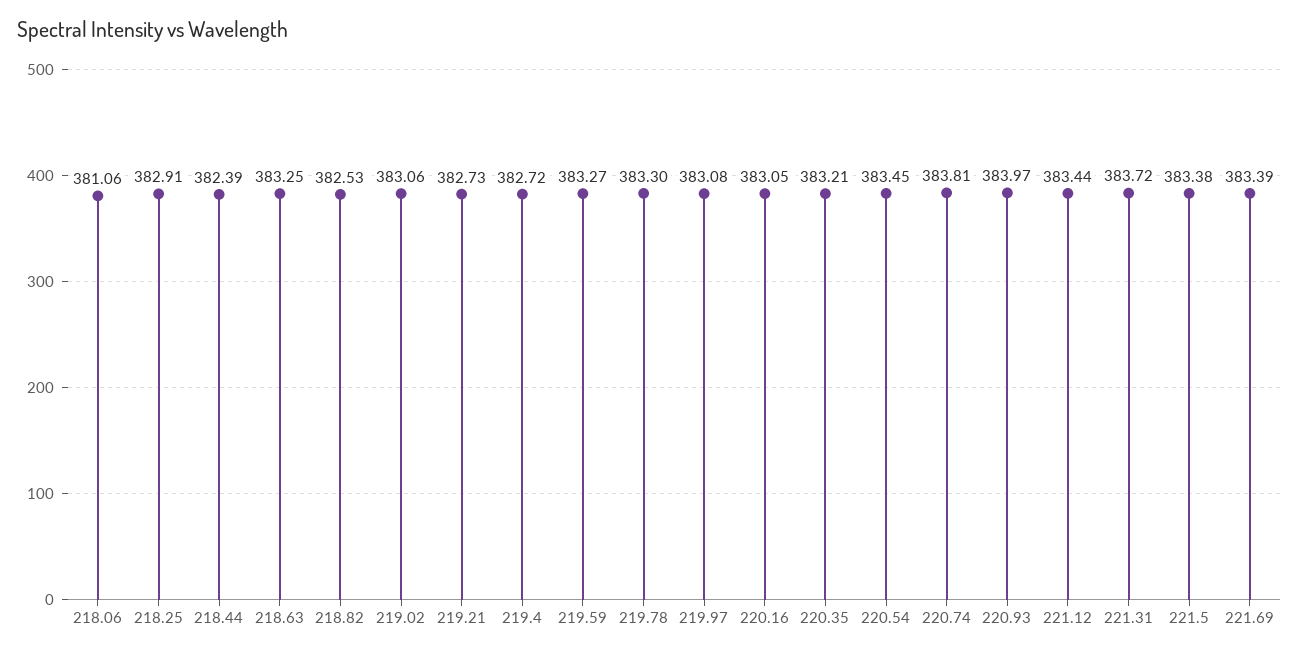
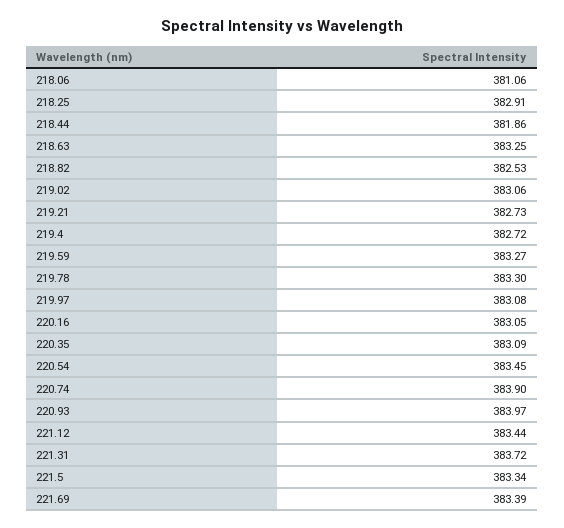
218.44: 382.39 -> 381.86
220.35: 383.21 -> 383.09
220.74: 383.81 -> 383.9
221.5: 383.38 -> 383.34

